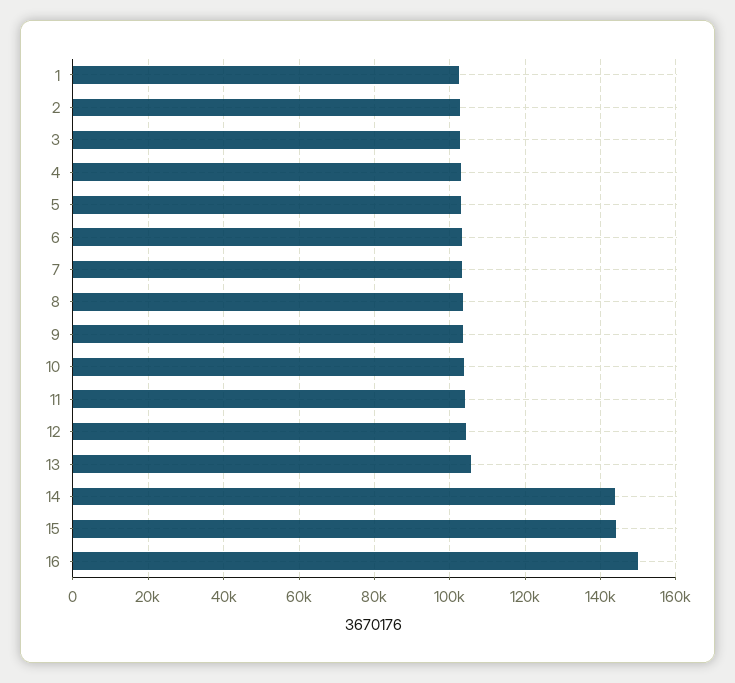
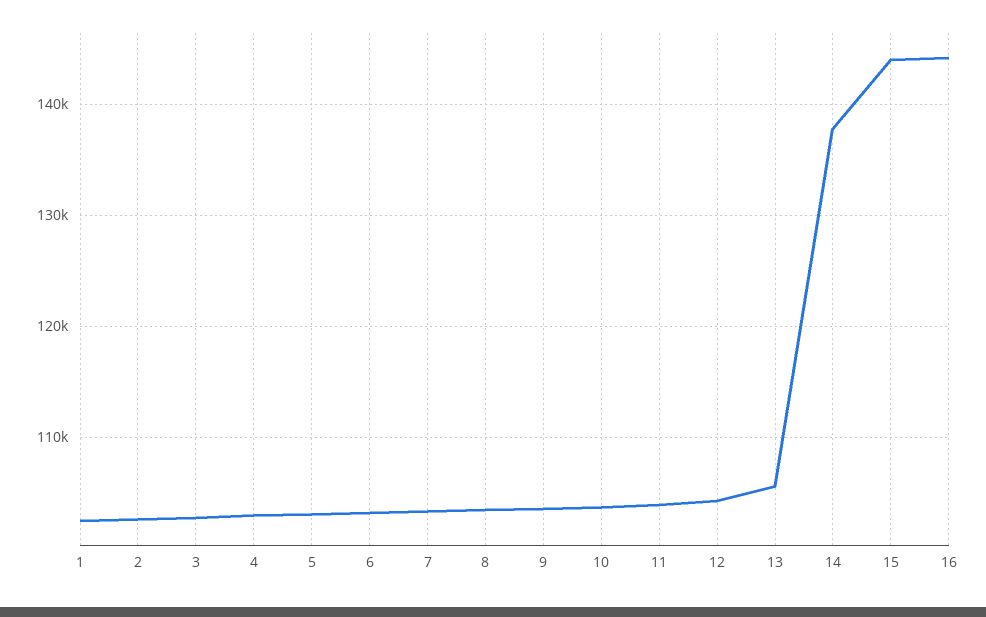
14: 144000 -> 138000
16: 150000 -> 144000

